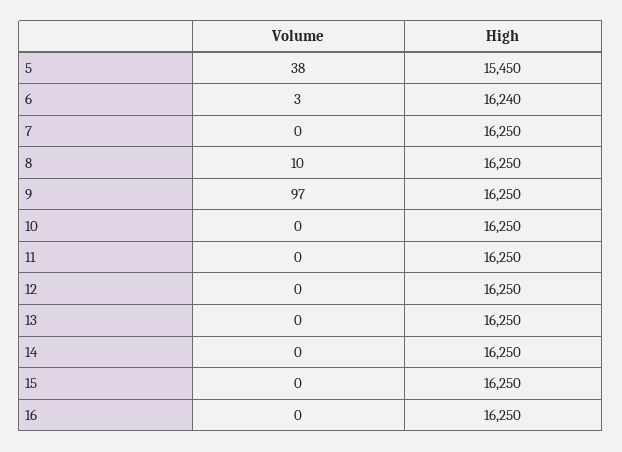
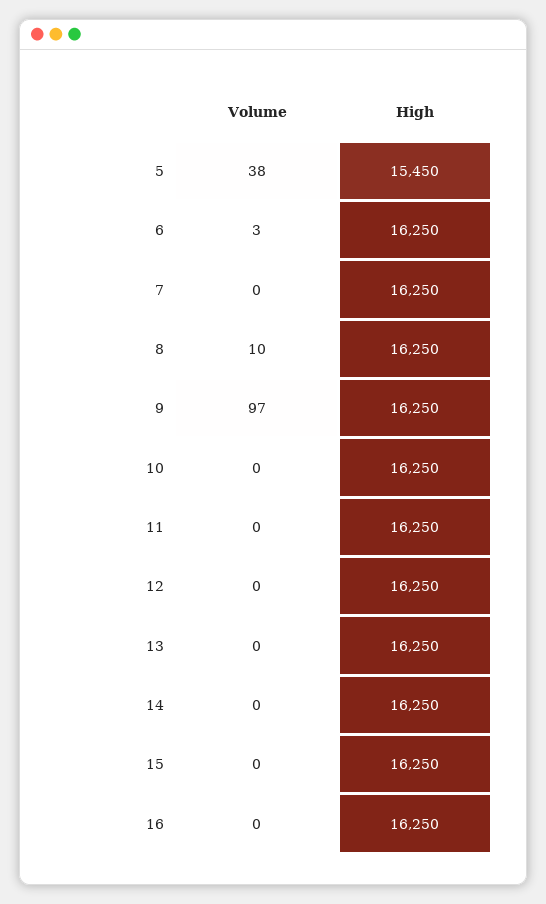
High, 6: 16240 -> 16250

